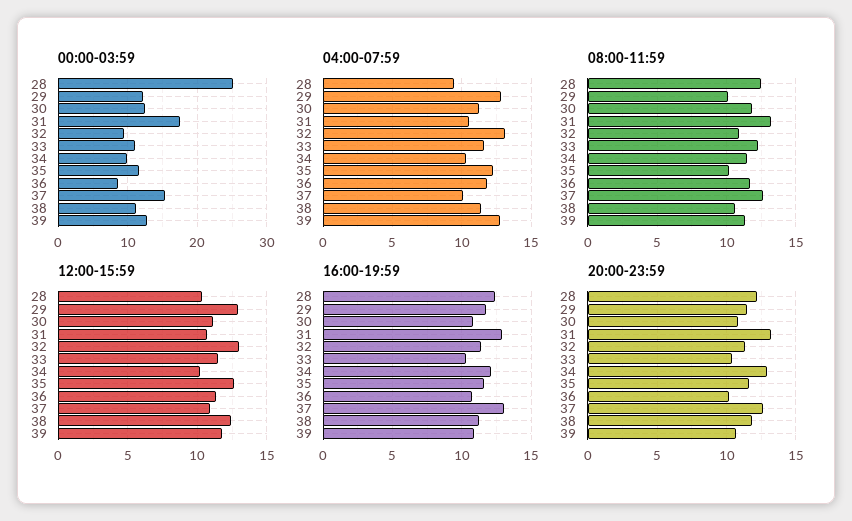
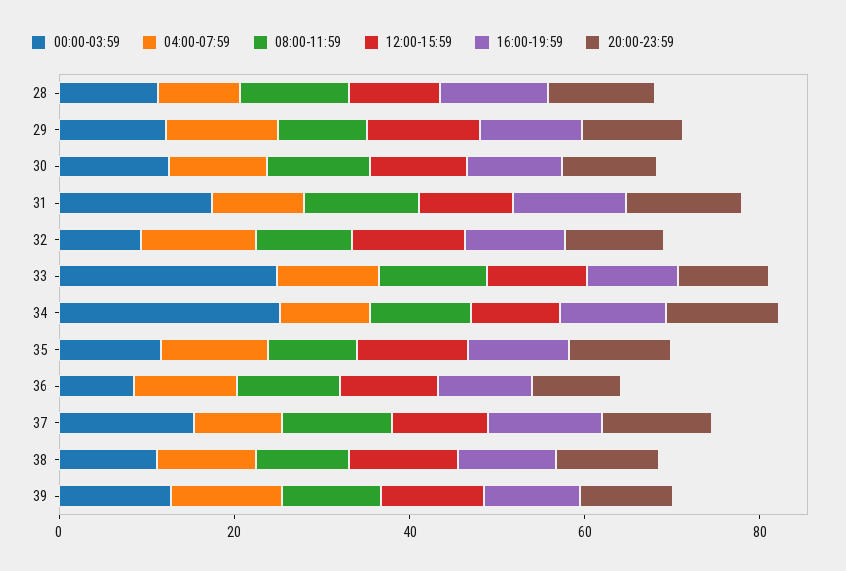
00:00-03:59, 28: 25 -> 10
00:00-03:59, 33: 11 -> 25
00:00-03:59, 34: 10 -> 25

